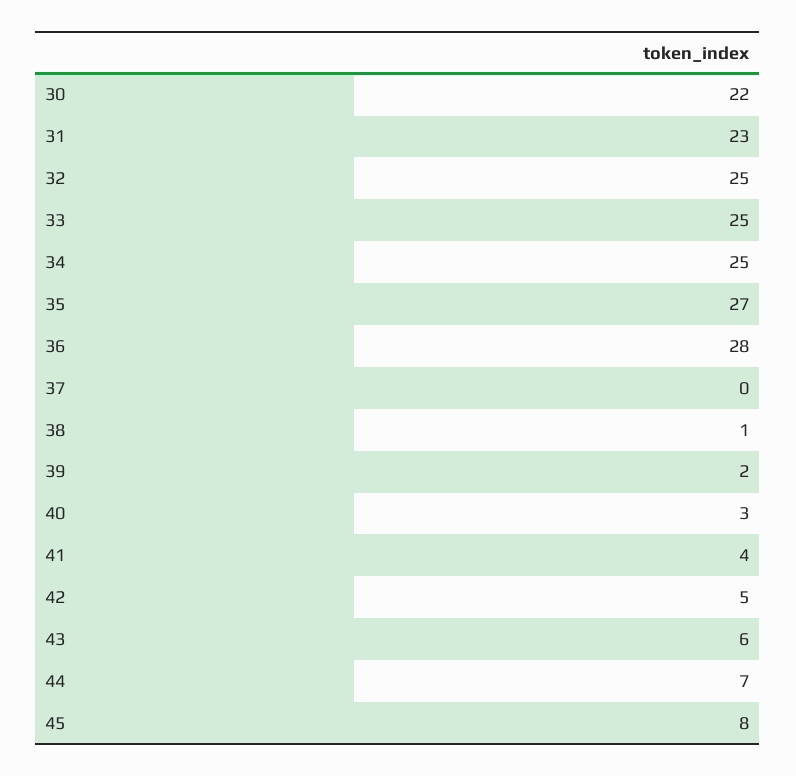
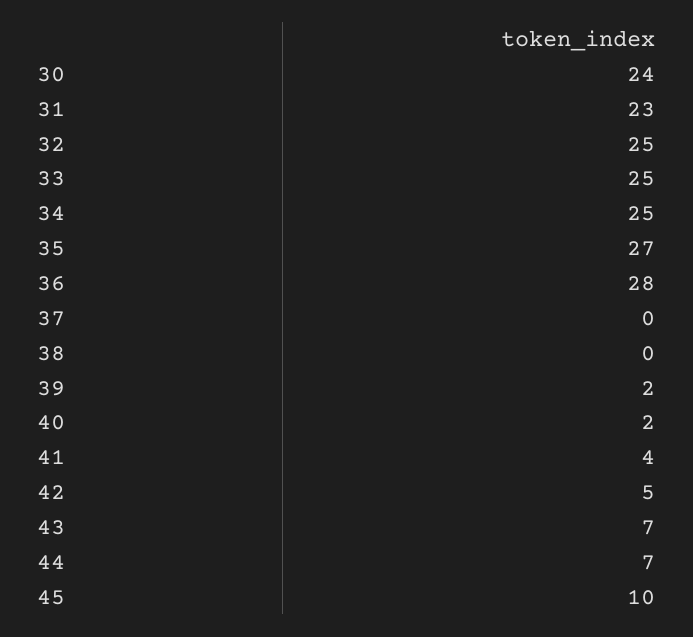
30: 22 -> 24
38: 1 -> 0
40: 3 -> 2
43: 6 -> 7
45: 8 -> 10

